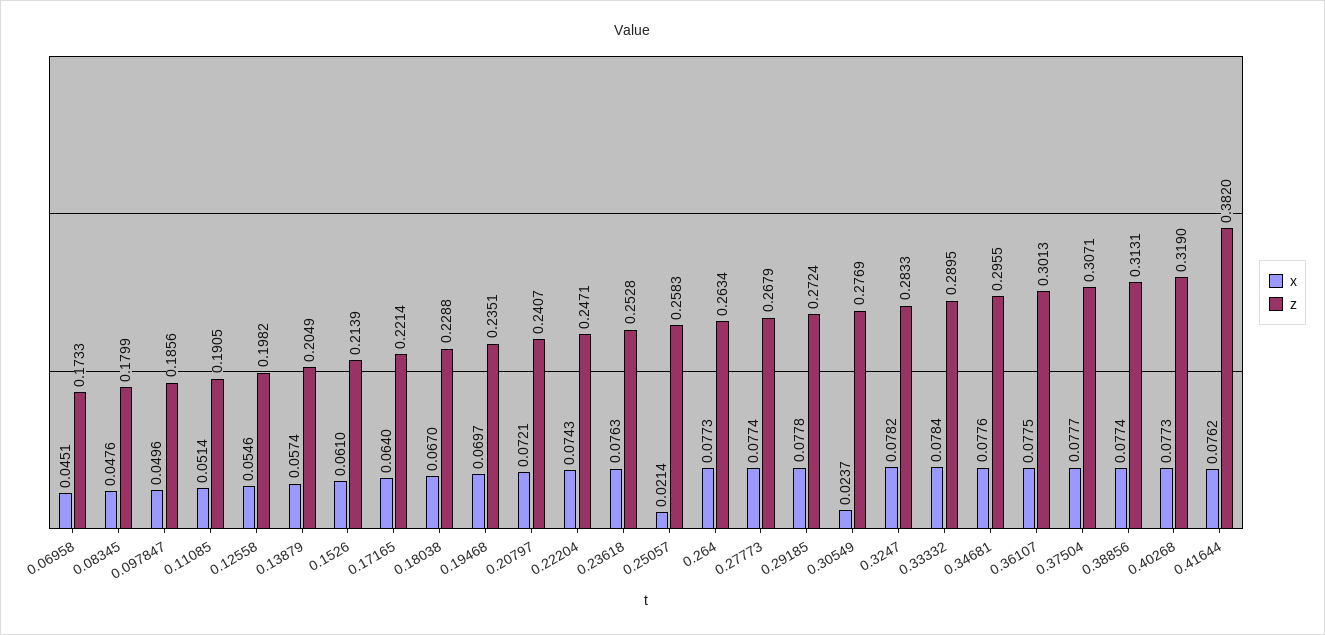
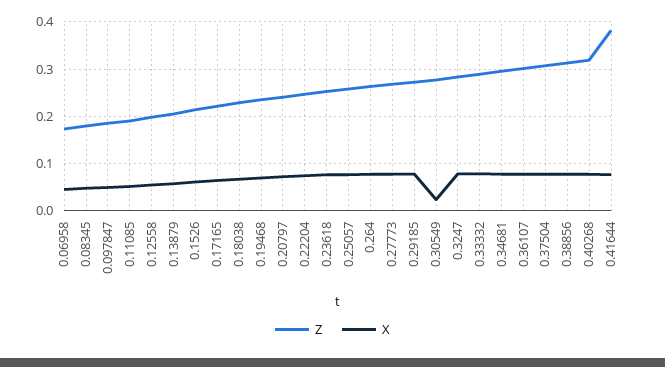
x, 0.25057: 0.0214 -> 0.08

